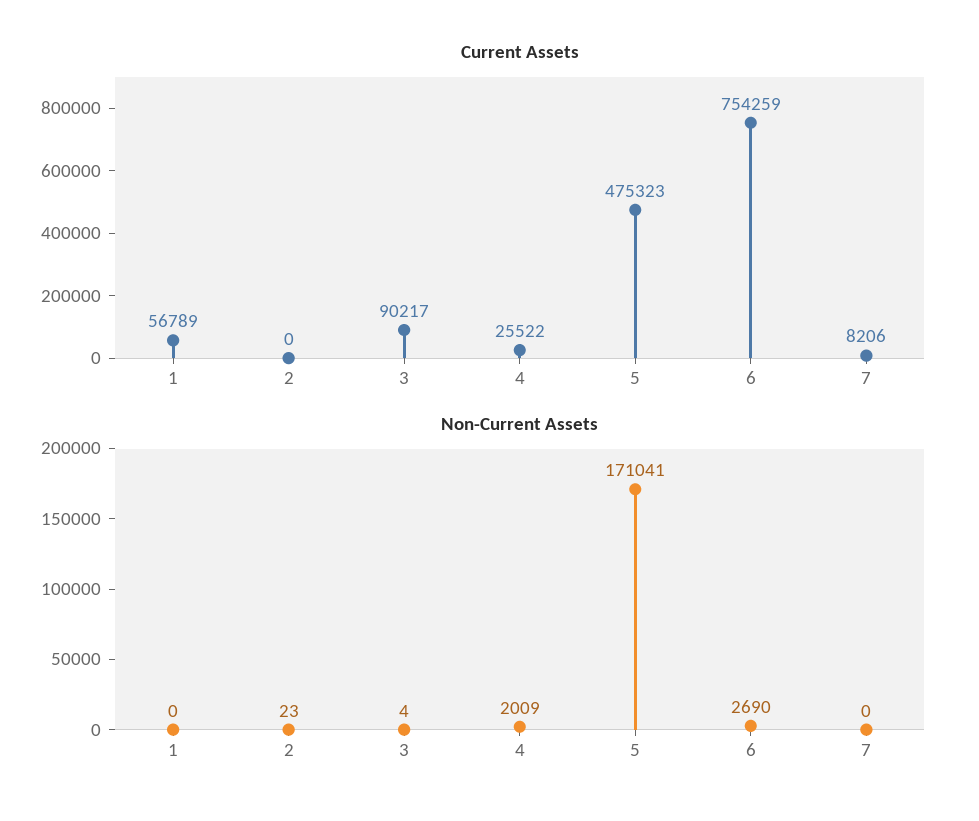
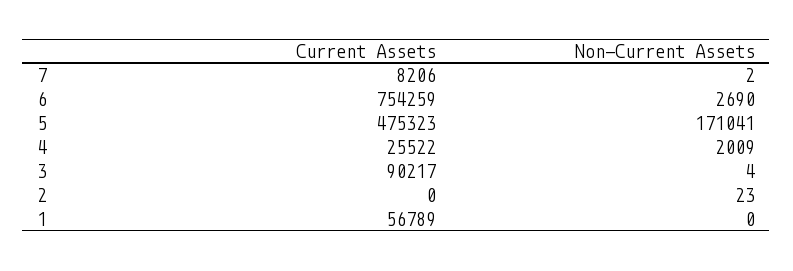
Non-Current Assets, 7: 0 -> 2

